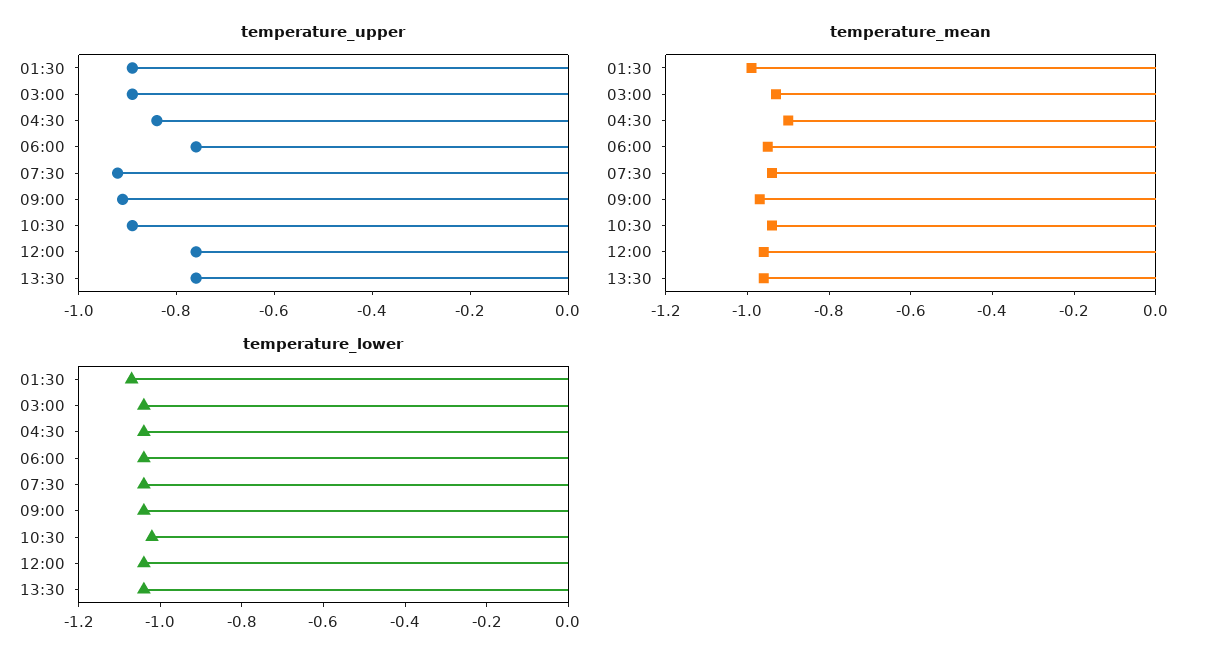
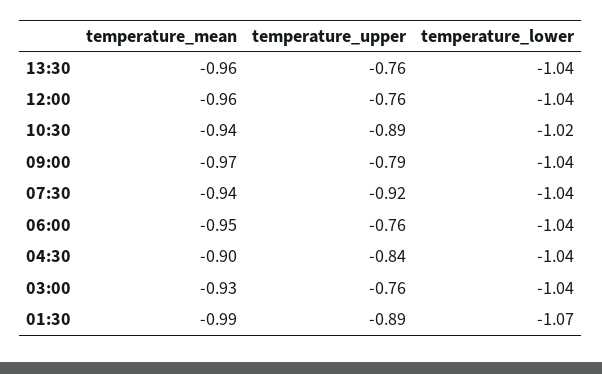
temperature_upper, 03:00: -0.9 -> -0.76
temperature_upper, 09:00: -0.9 -> -0.79

